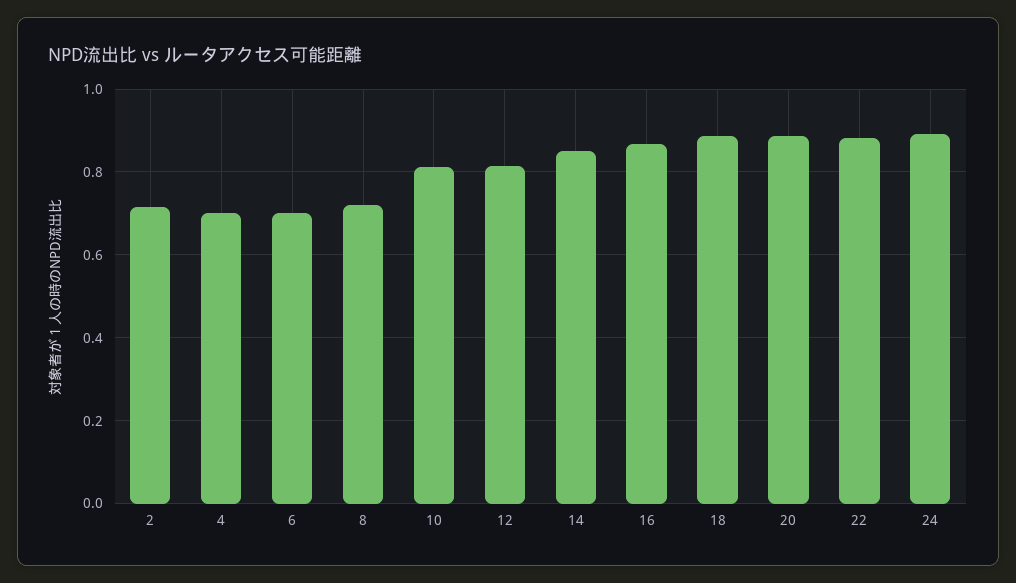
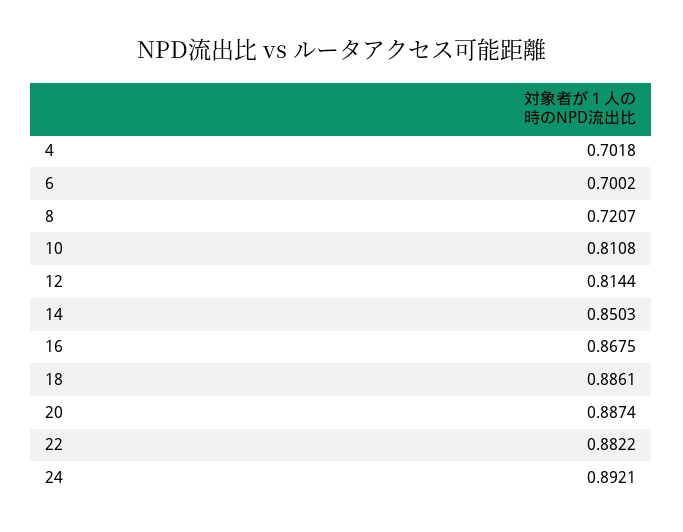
2: 0.72 -> none

